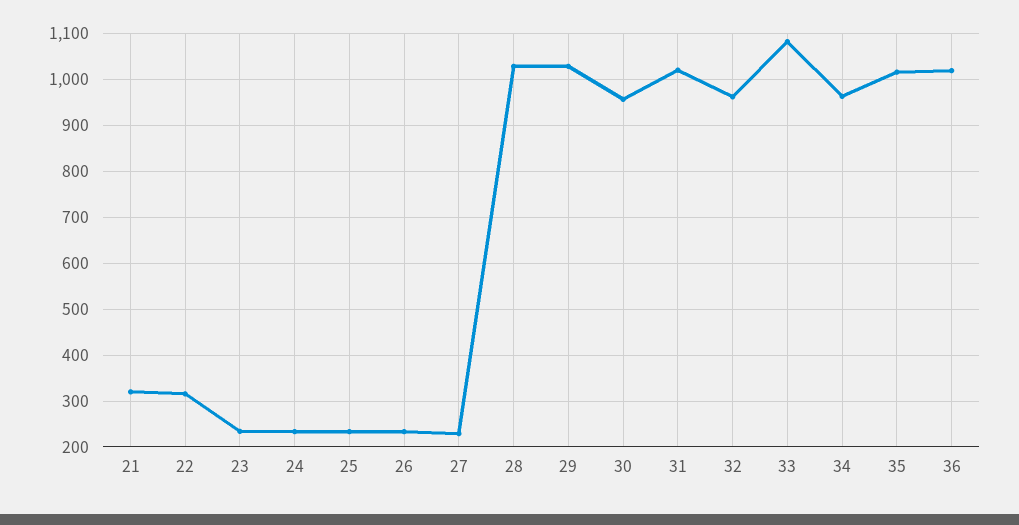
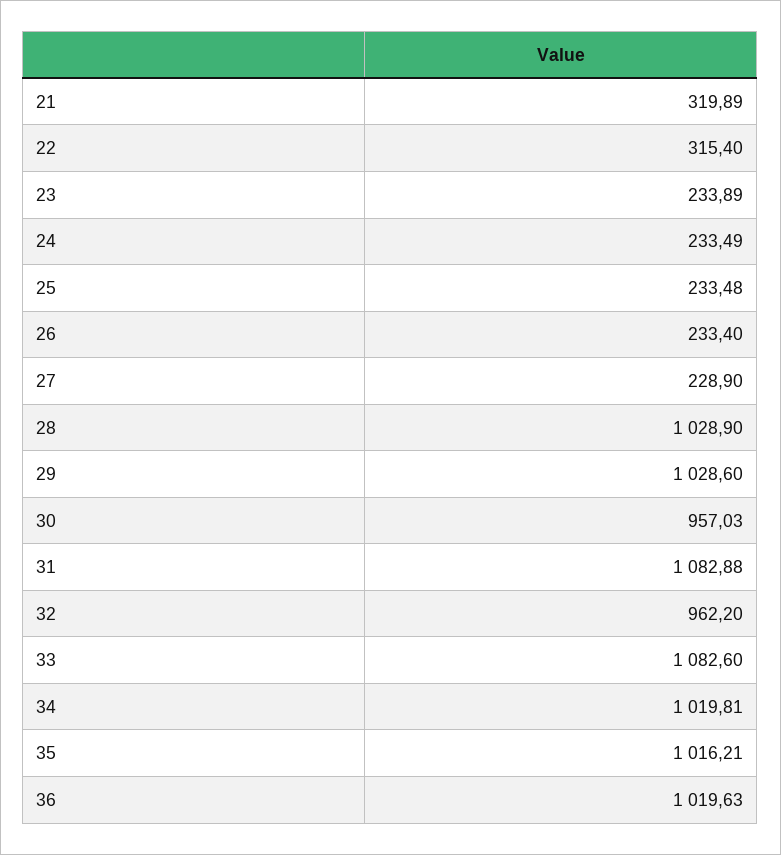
31: 1020 -> 1082.88
34: 960 -> 1019.81

